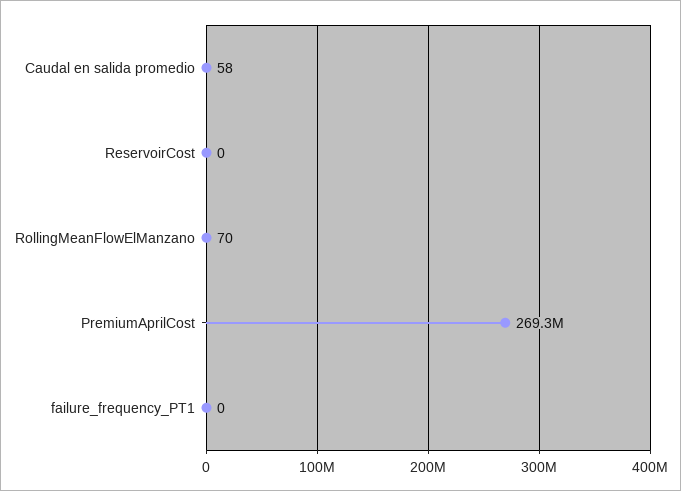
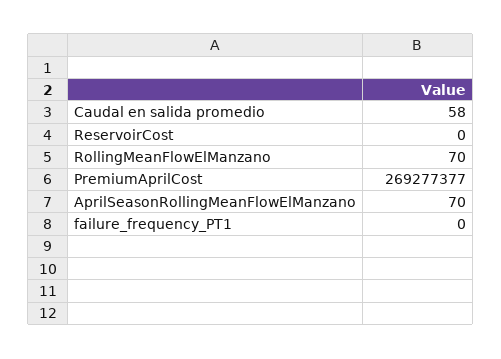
AprilSeasonRollingMeanFlowElManzano: none -> 70

